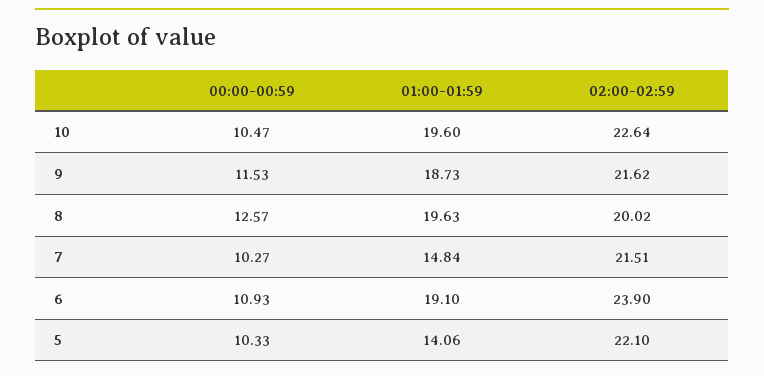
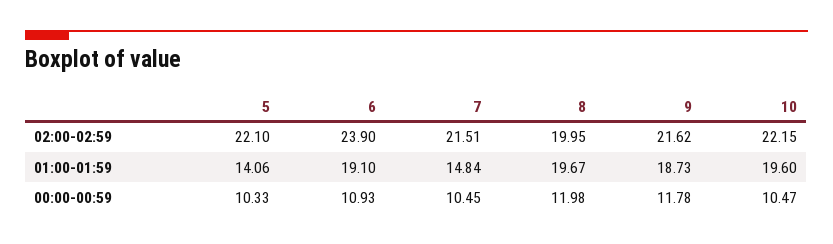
02:00-02:59, 10: 22.64 -> 22.15
00:00-00:59, 9: 11.53 -> 11.78
00:00-00:59, 8: 12.57 -> 11.98
01:00-01:59, 8: 19.63 -> 19.67
02:00-02:59, 8: 20.02 -> 19.95
00:00-00:59, 7: 10.27 -> 10.45

